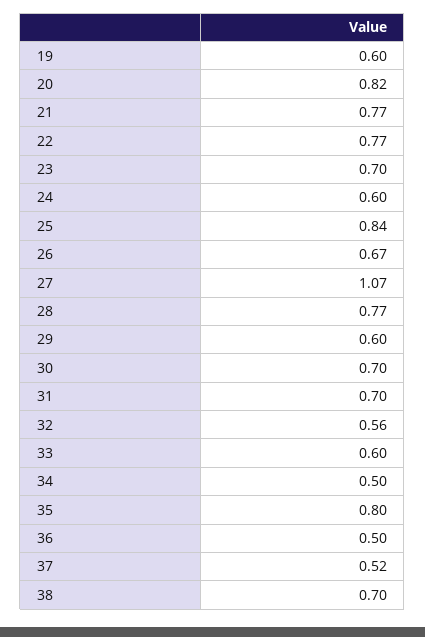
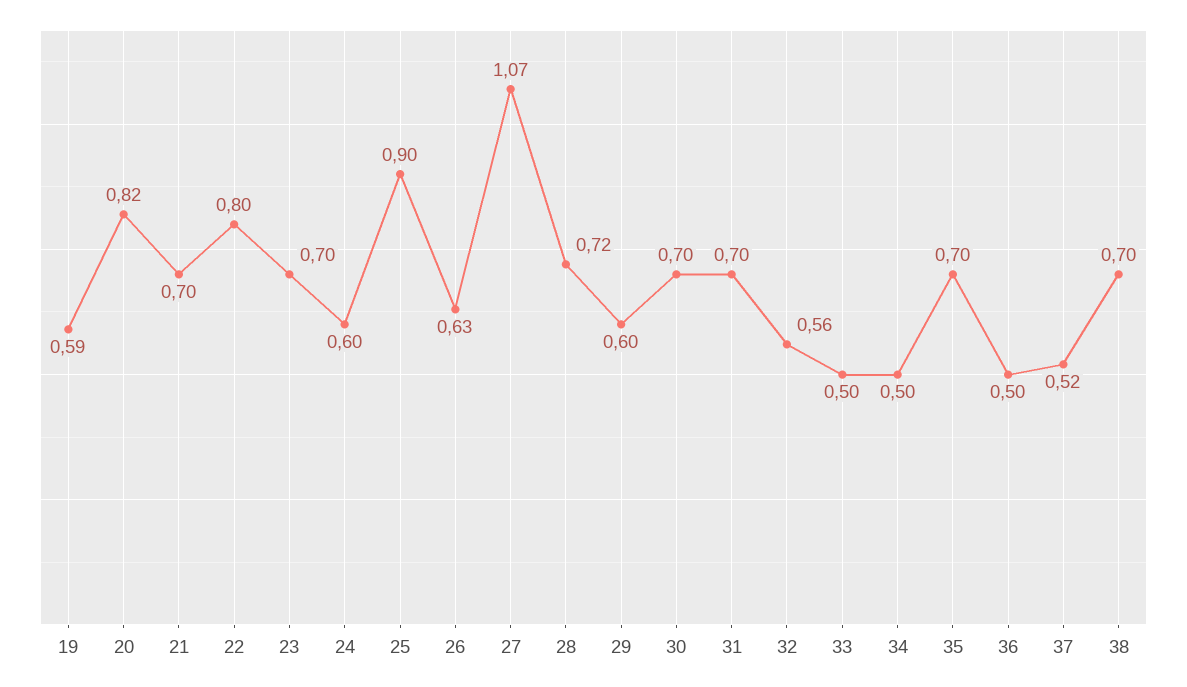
19: 0.6 -> 0.59
21: 0.77 -> 0.7
22: 0.77 -> 0.8
25: 0.84 -> 0.9
26: 0.67 -> 0.63
28: 0.77 -> 0.72
33: 0.6 -> 0.5
35: 0.8 -> 0.7

